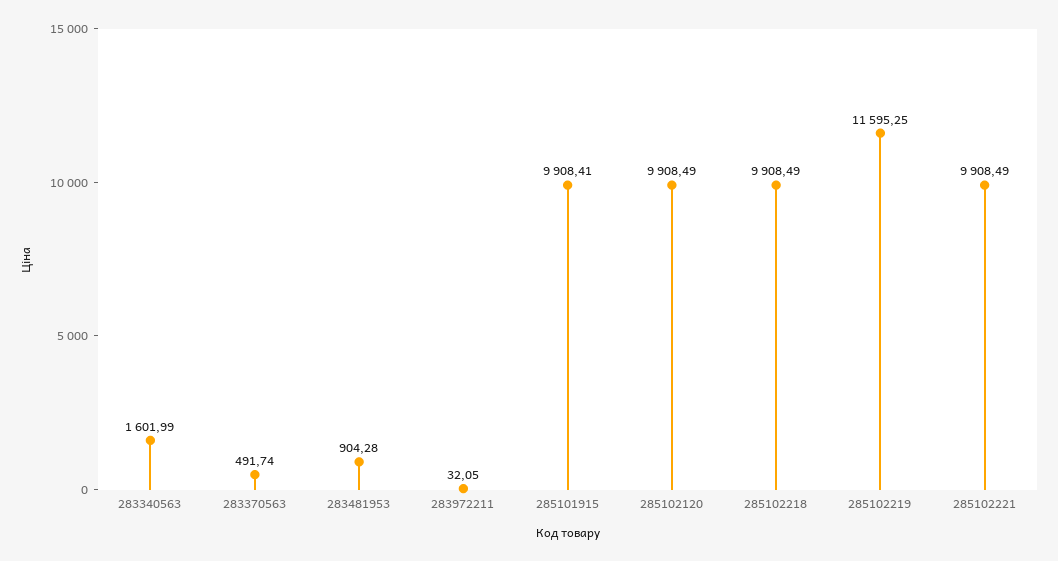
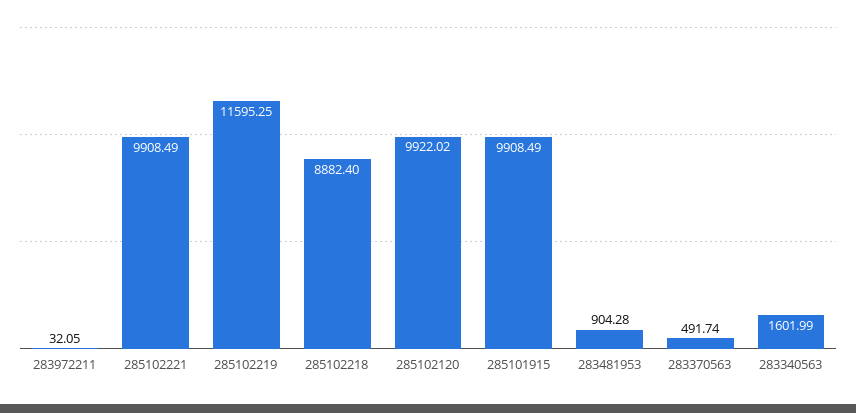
285101915: 9908.41 -> 9908.49
285102120: 9908.49 -> 9922.02
285102218: 9908.49 -> 8882.4

